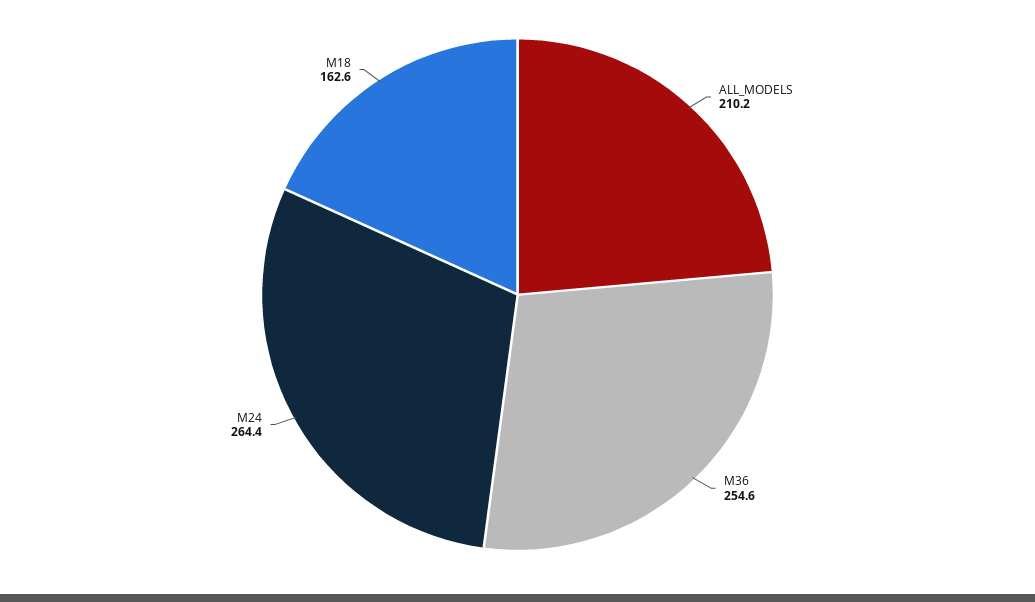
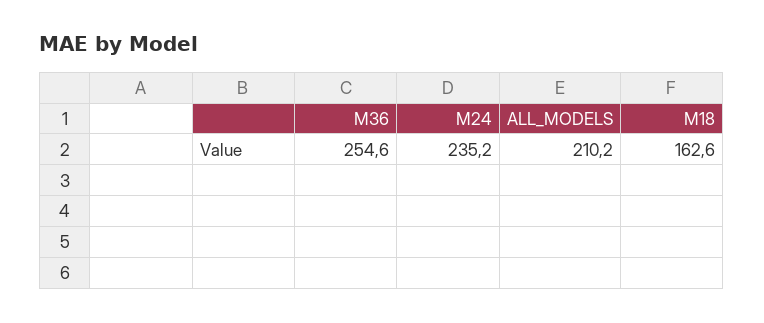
M24: 264.4 -> 235.2

